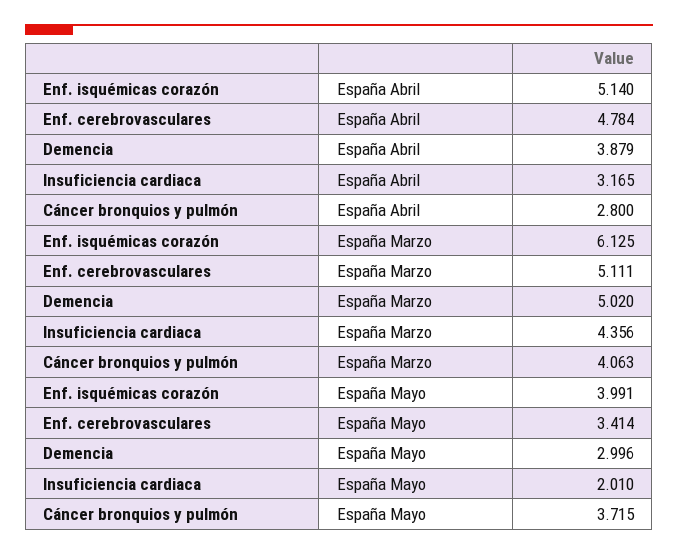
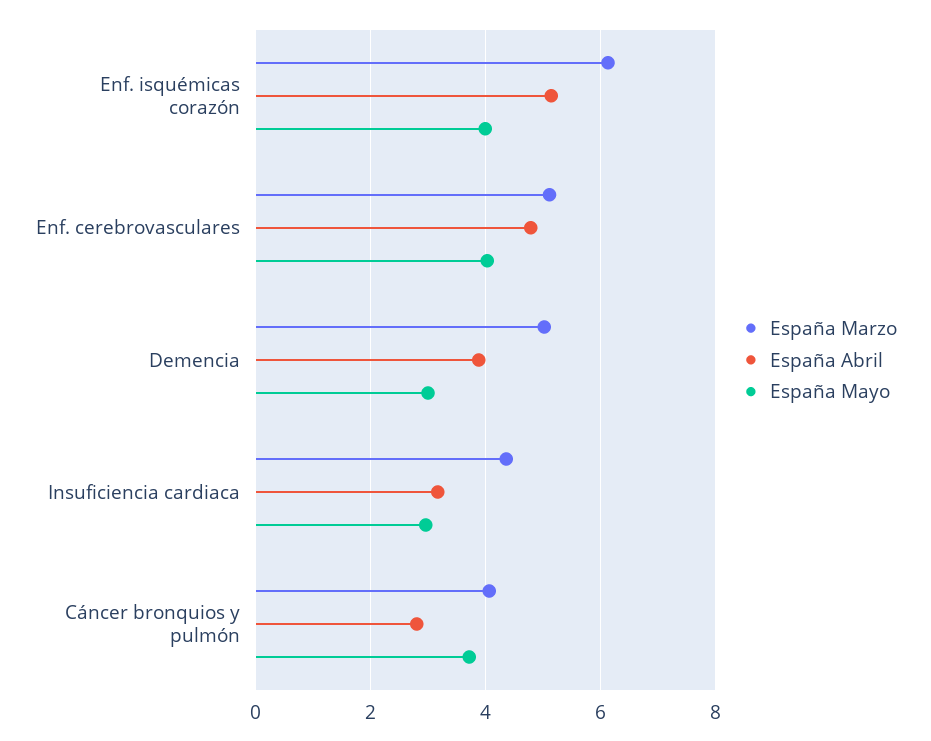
España Mayo, Enf. cerebrovasculares: 3.414 -> 4
España Mayo, Insuficiencia cardiaca: 2.01 -> 3

